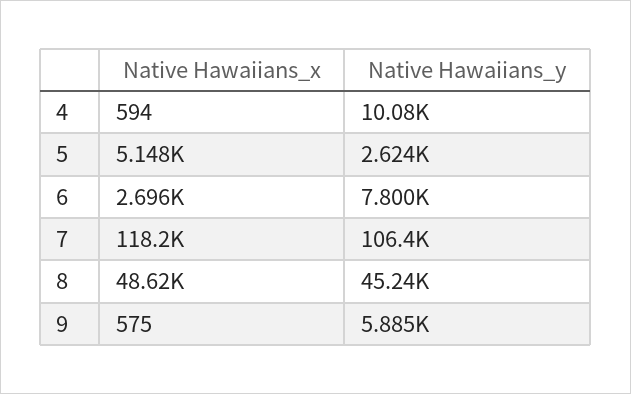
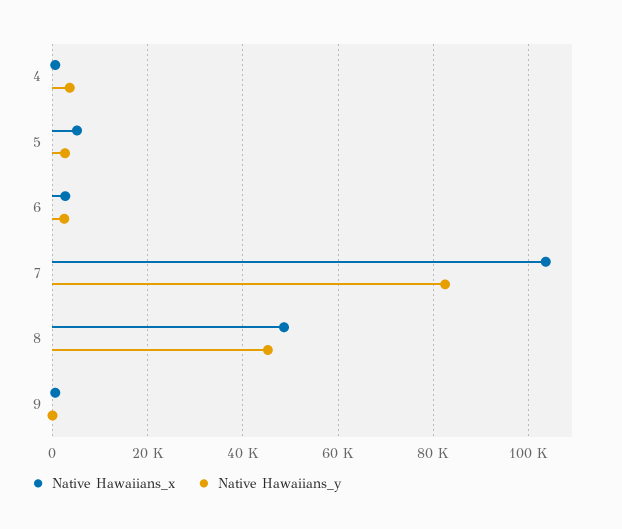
Native Hawaiians_y, 4: 10080 -> 4000
Native Hawaiians_y, 6: 7800 -> 2000
Native Hawaiians_x, 7: 118200 -> 104000
Native Hawaiians_y, 7: 106400 -> 82000
Native Hawaiians_y, 9: 5885 -> 0

